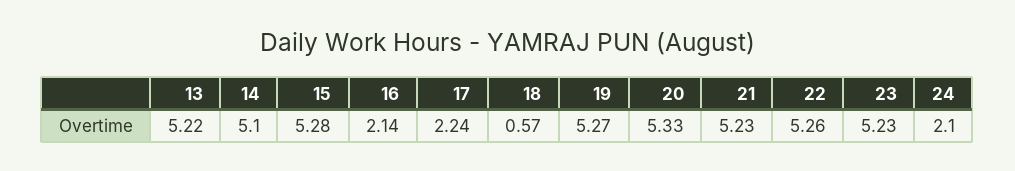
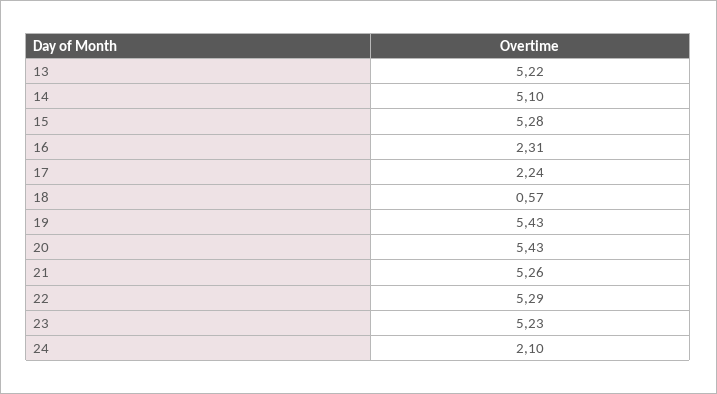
16: 2.14 -> 2.31
19: 5.27 -> 5.43
20: 5.33 -> 5.43
21: 5.23 -> 5.26
22: 5.26 -> 5.29

